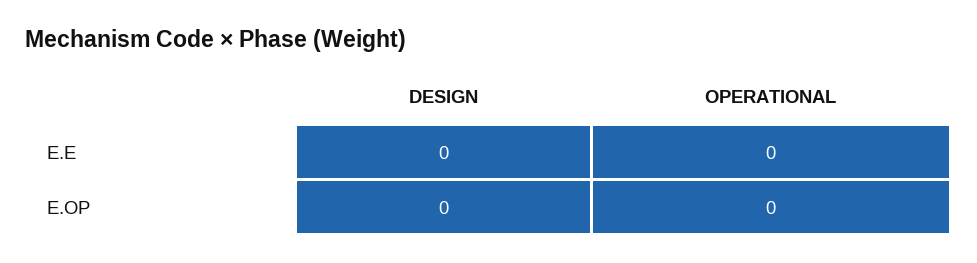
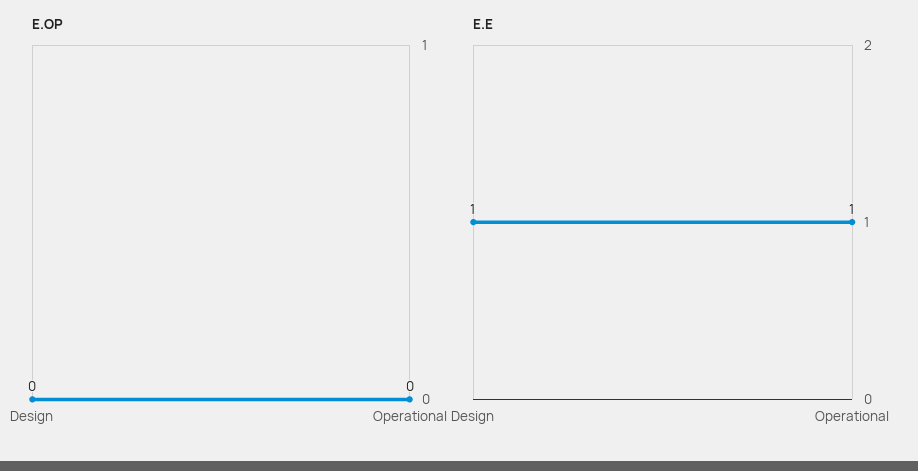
E.E, DESIGN: 0 -> 1
E.E, OPERATIONAL: 0 -> 1

